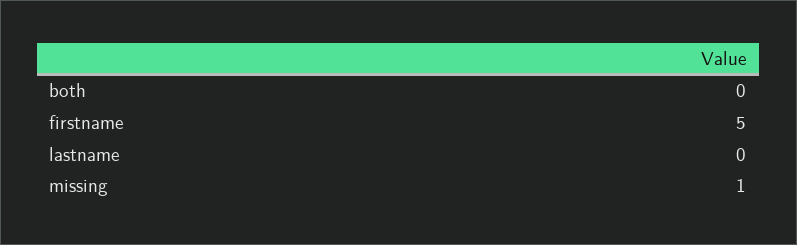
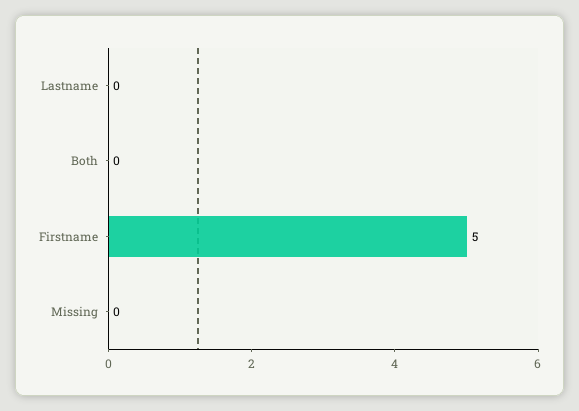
missing: 1 -> 0

